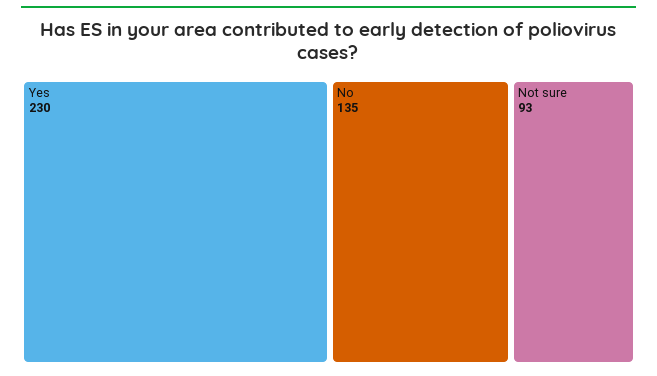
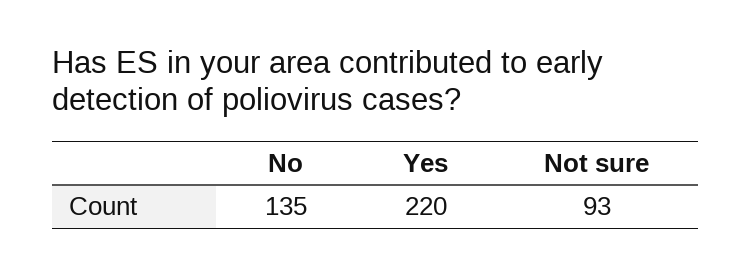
Yes: 230 -> 220

